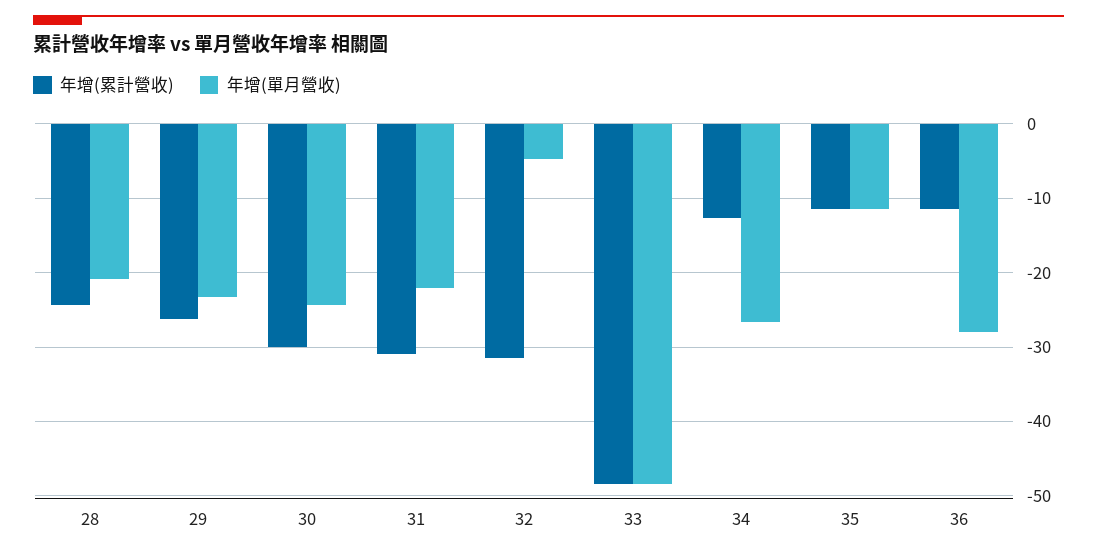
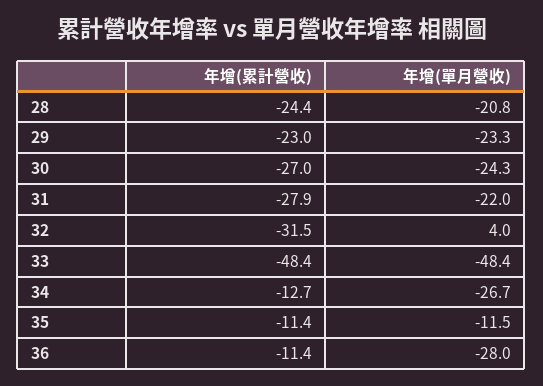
年增(累計營收), 29: -26 -> -23
年增(累計營收), 30: -30 -> -27
年增(累計營收), 31: -31 -> -27.9
年增(單月營收), 32: -5 -> 4

